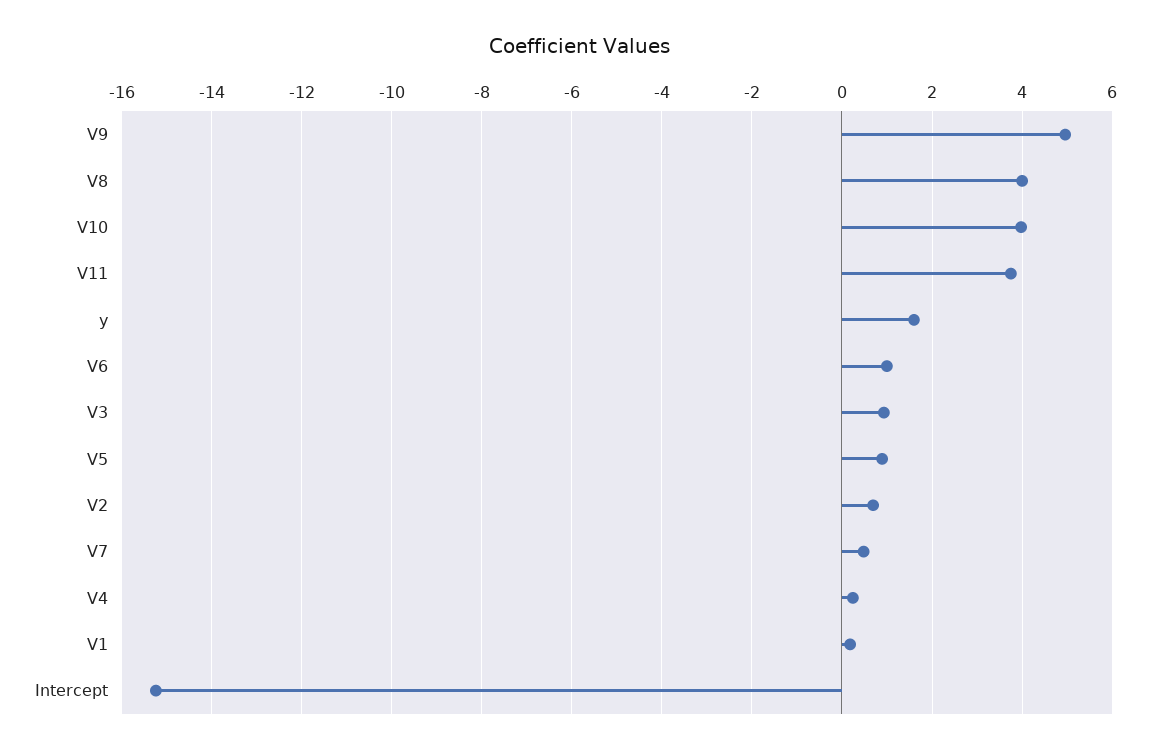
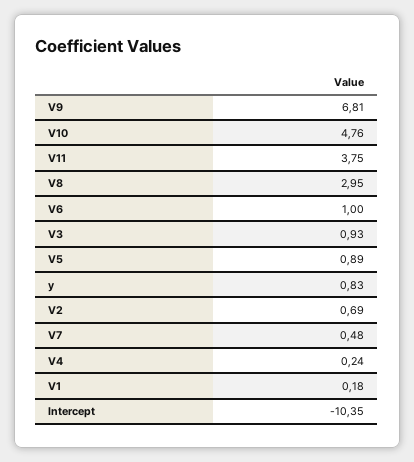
V9: 5 -> 6.81
V8: 4 -> 2.95
V10: 4 -> 4.76
y: 1.6 -> 0.83
Intercept: -15.2 -> -10.35

